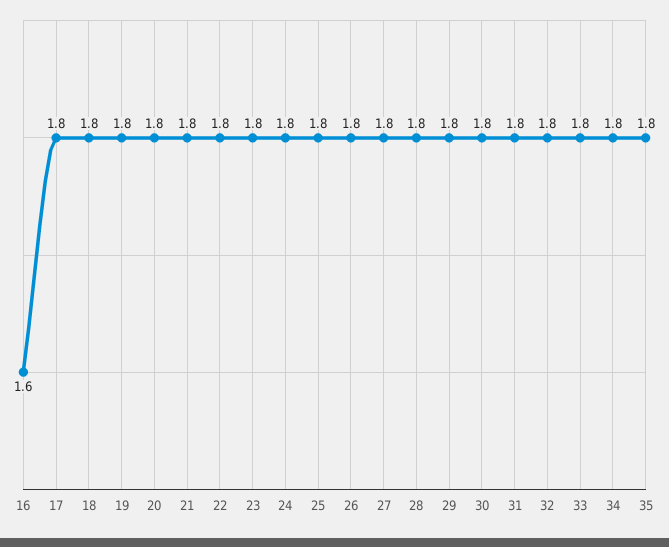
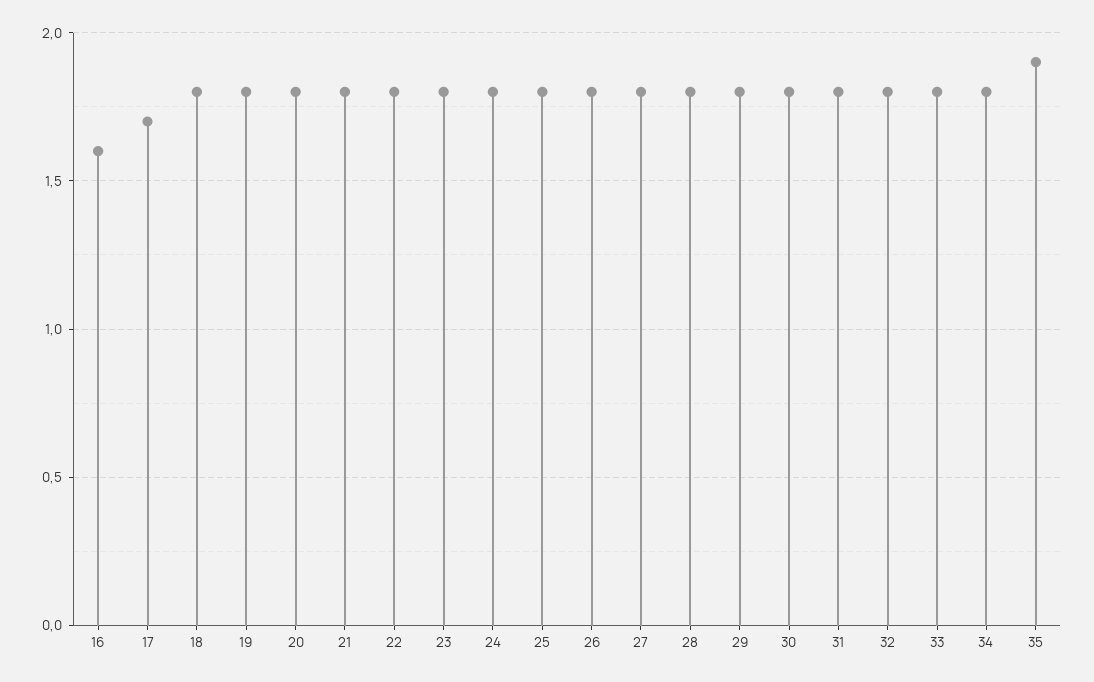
17: 1.8 -> 1.7
35: 1.8 -> 1.9

